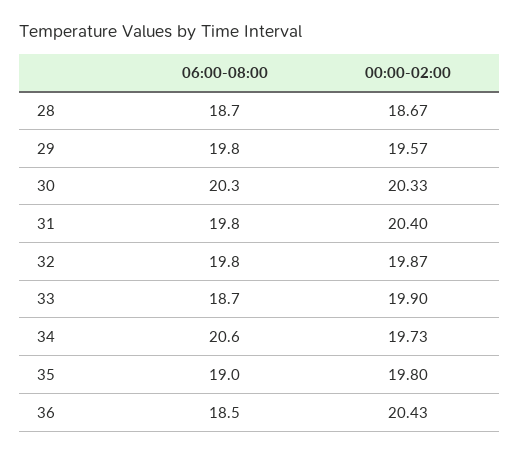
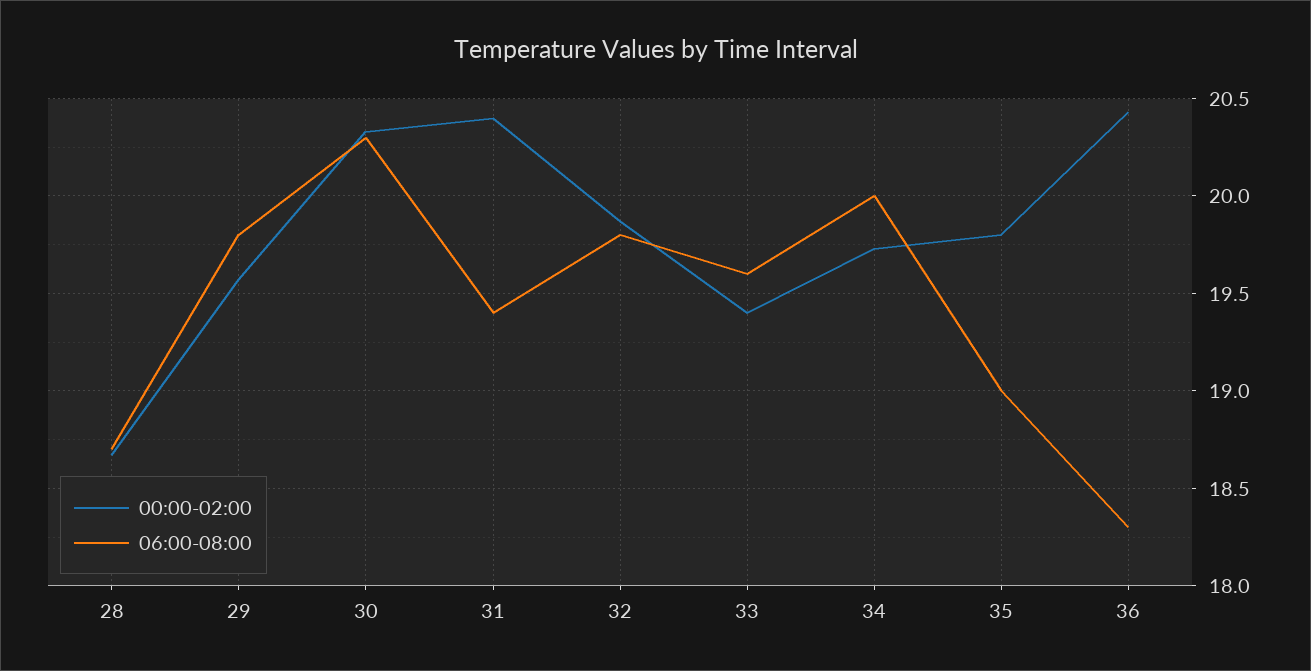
06:00-08:00, 31: 19.8 -> 19.4
06:00-08:00, 33: 18.7 -> 19.6
00:00-02:00, 33: 19.9 -> 19.4
06:00-08:00, 34: 20.6 -> 20
06:00-08:00, 36: 18.5 -> 18.3

